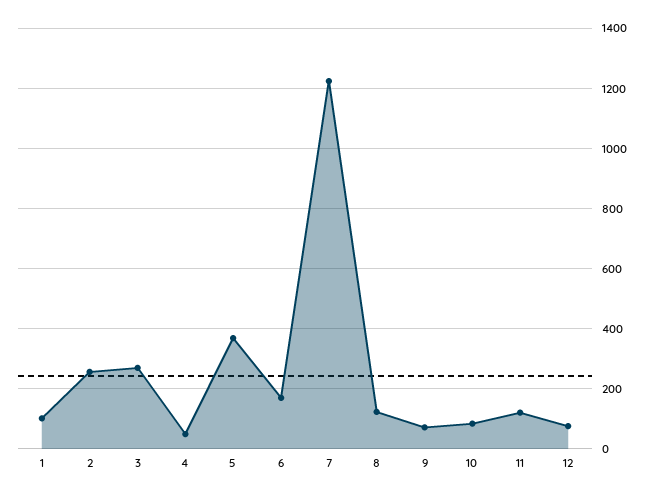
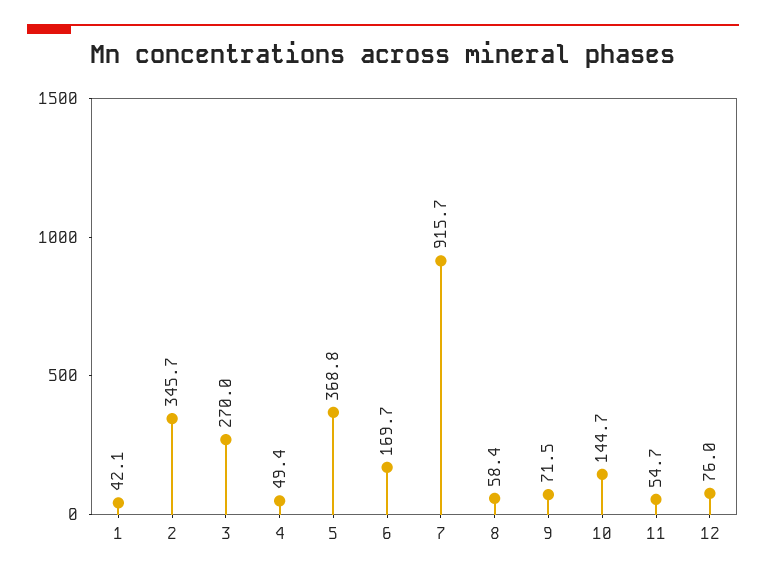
1: 100 -> 42.1
2: 260 -> 345.7
7: 1220 -> 915.7
8: 120 -> 58.4
10: 80 -> 144.7
11: 120 -> 54.7

